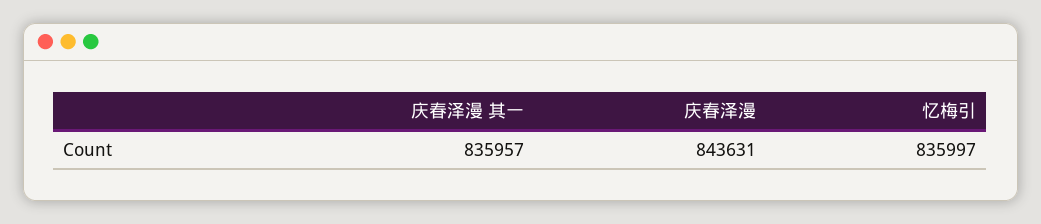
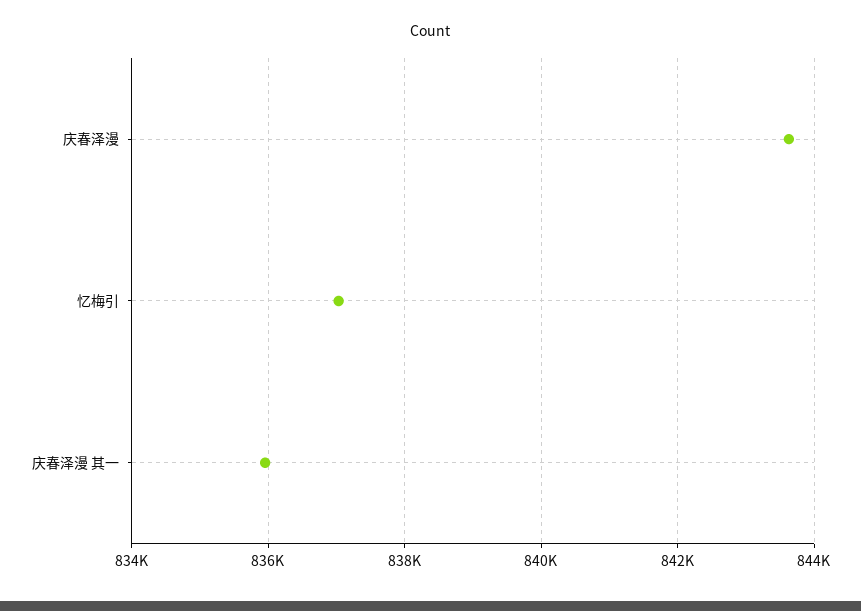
忆梅引: 835997 -> 837000

